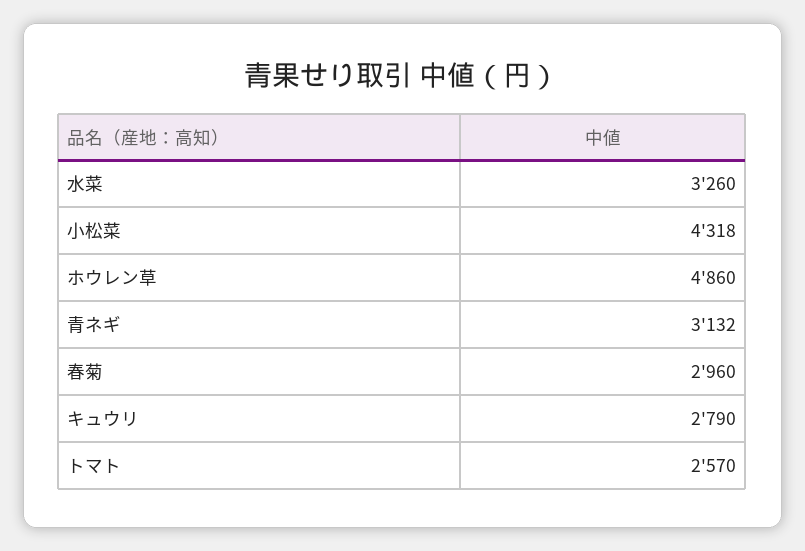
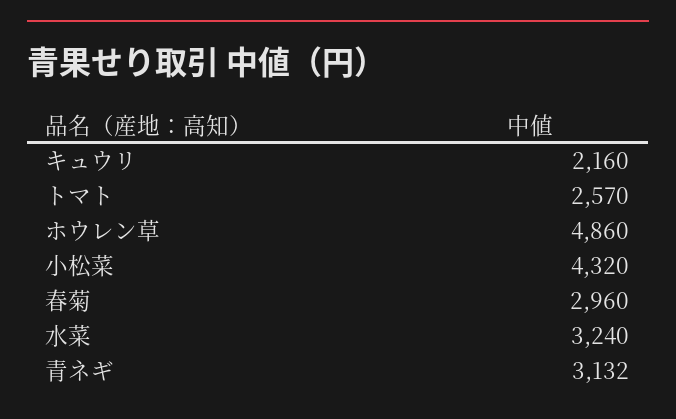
水菜: 3260 -> 3240
小松菜: 4318 -> 4320
キュウリ: 2790 -> 2160

